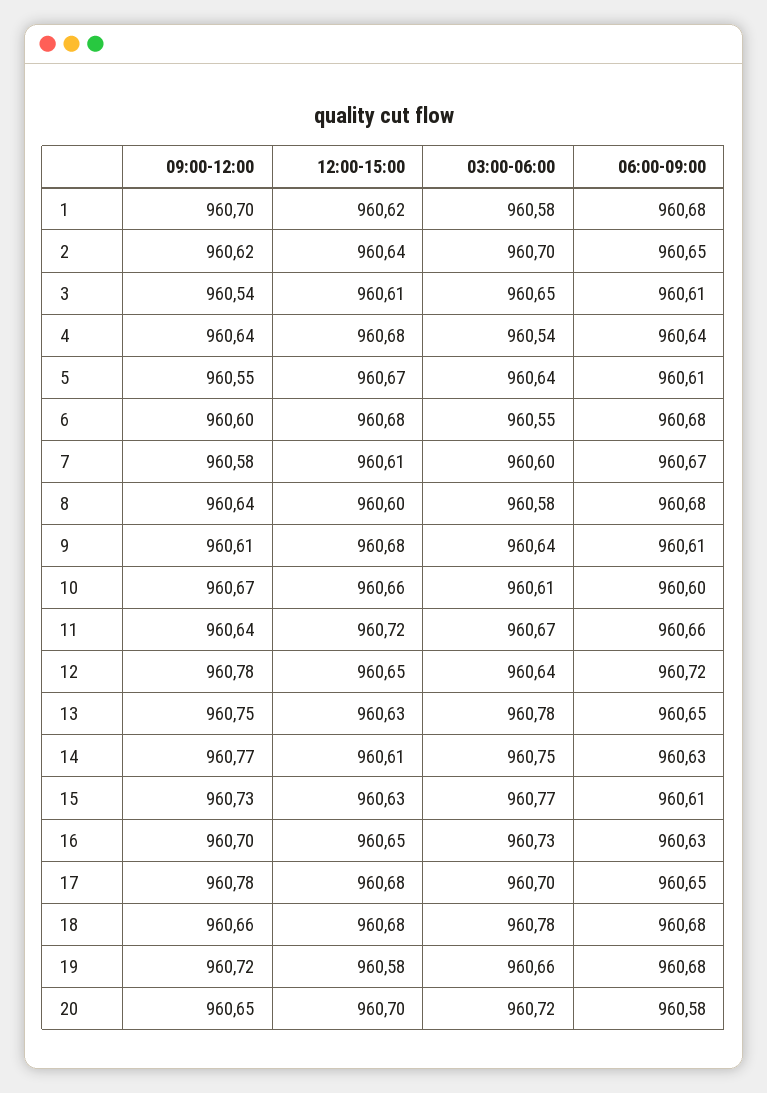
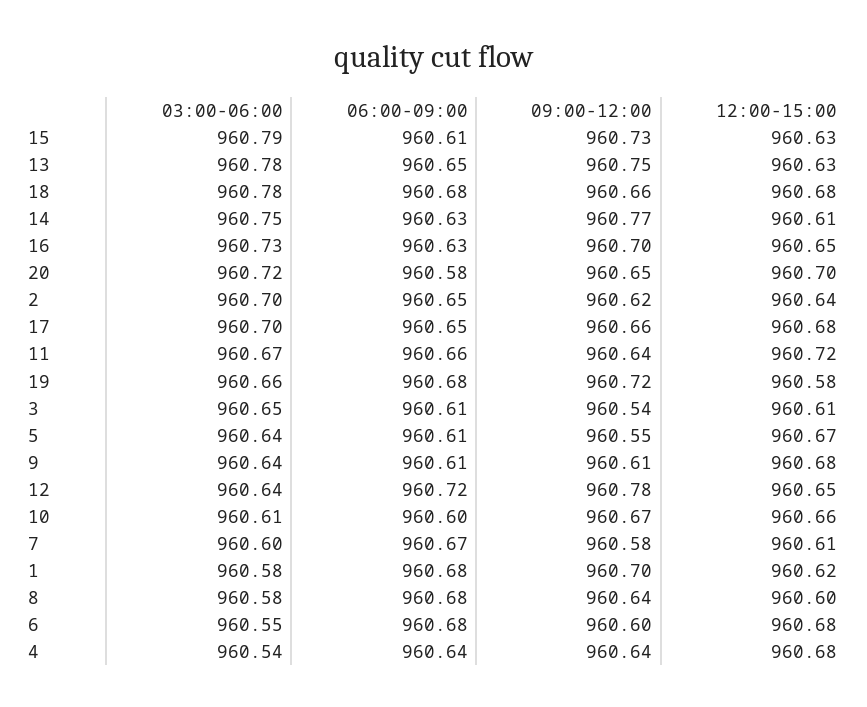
03:00-06:00, 15: 960.77 -> 960.79
09:00-12:00, 17: 960.78 -> 960.66

